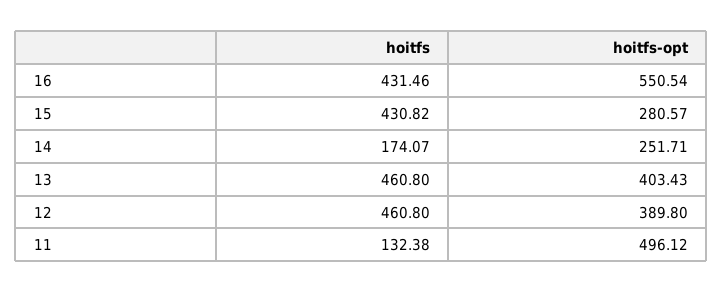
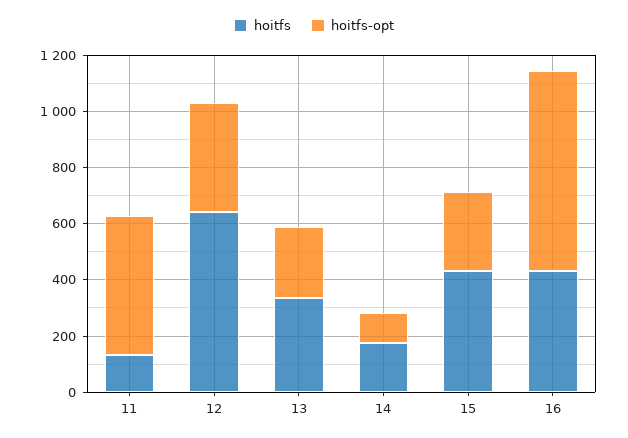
hoitfs-opt, 16: 550.54 -> 700
hoitfs-opt, 14: 251.71 -> 100
hoitfs, 13: 460.8 -> 350
hoitfs-opt, 13: 403.43 -> 250
hoitfs, 12: 460.8 -> 650

